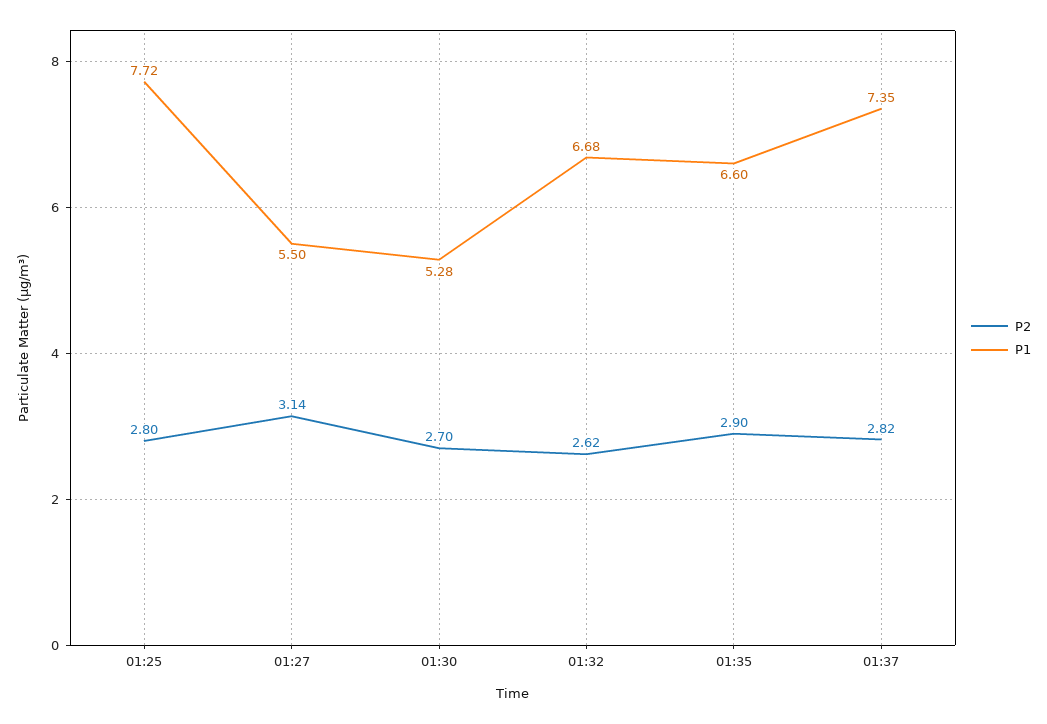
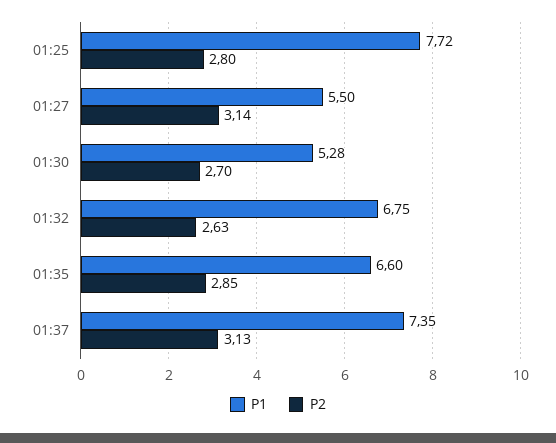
P2, 01:32: 2.62 -> 2.63
P1, 01:32: 6.68 -> 6.75
P2, 01:35: 2.9 -> 2.85
P2, 01:37: 2.82 -> 3.13

